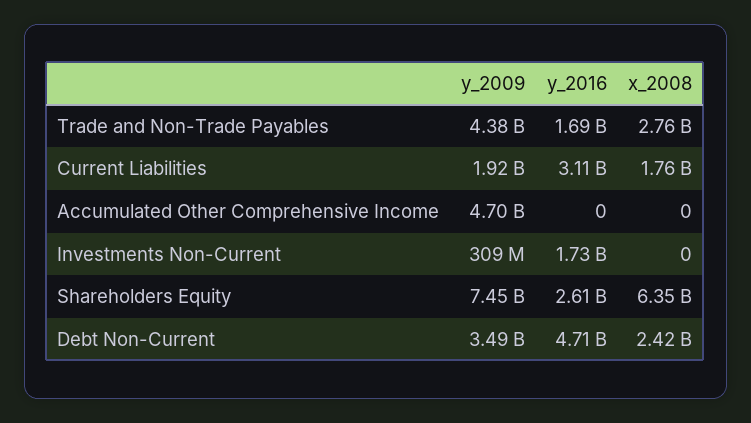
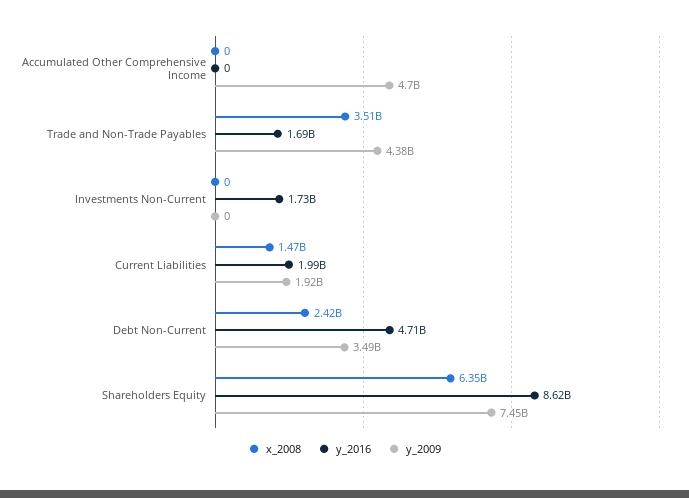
x_2008, Trade and Non-Trade Payables: 2760000000 -> 3510000000
y_2016, Current Liabilities: 3110000000 -> 1990000000
x_2008, Current Liabilities: 1760000000 -> 1470000000
y_2009, Investments Non-Current: 309000000 -> 0
y_2016, Shareholders Equity: 2610000000 -> 8620000000

